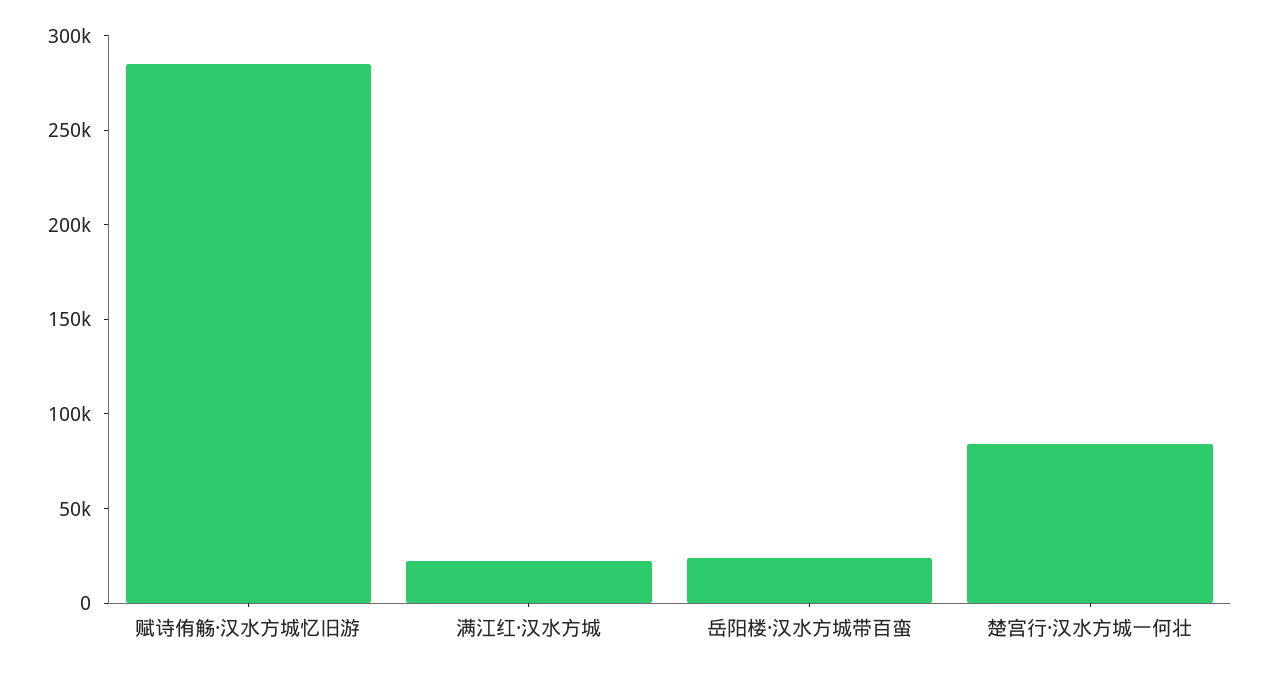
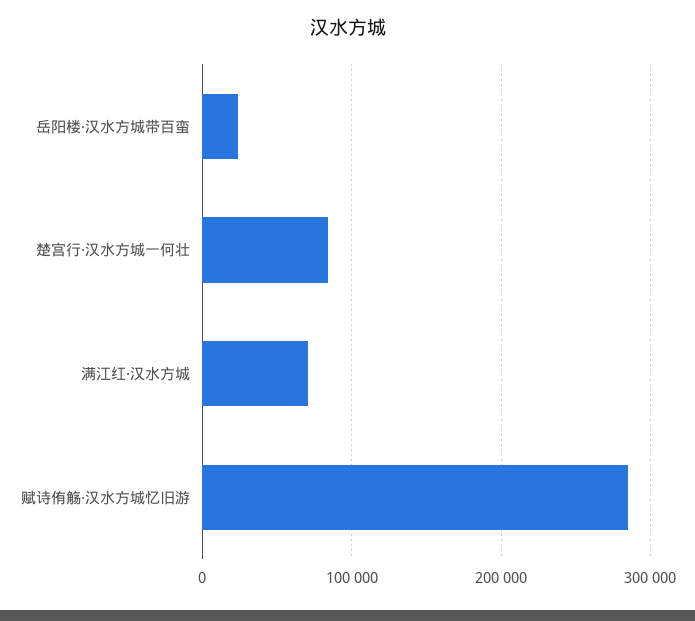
满江红·汉水方城: 20000 -> 70000

